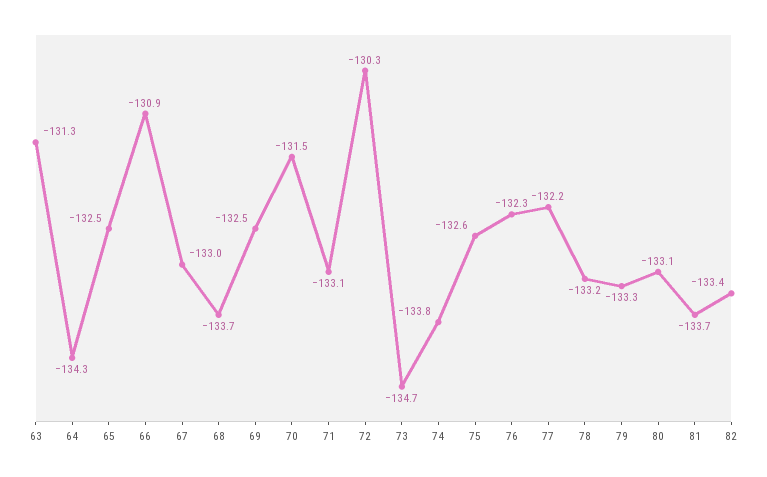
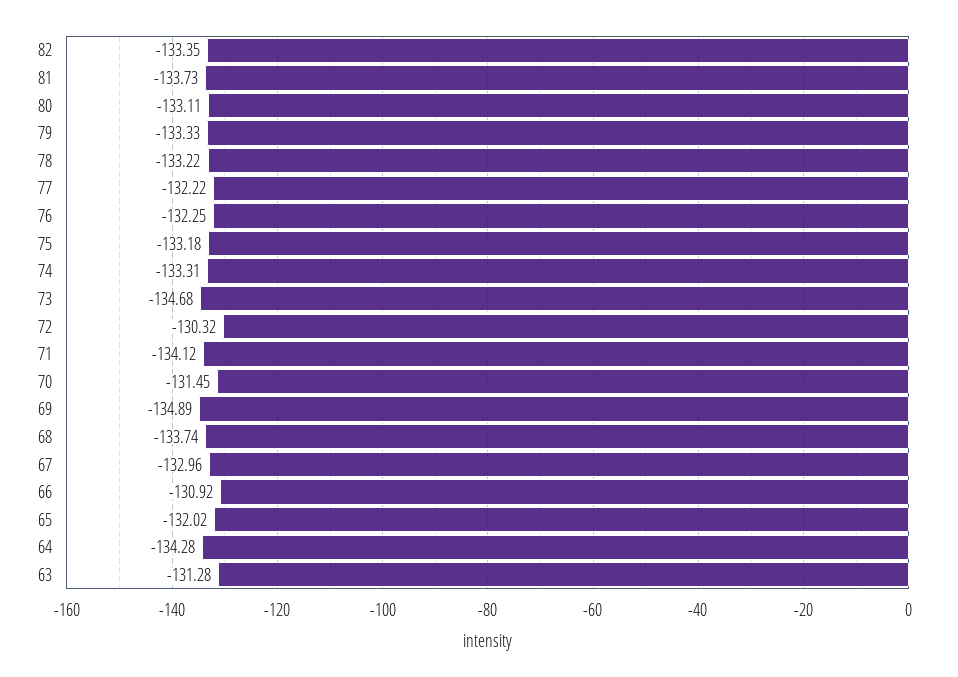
65: -132.5 -> -132.02
69: -132.5 -> -134.89
71: -133.1 -> -134.12
74: -133.8 -> -133.31
75: -132.6 -> -133.18

